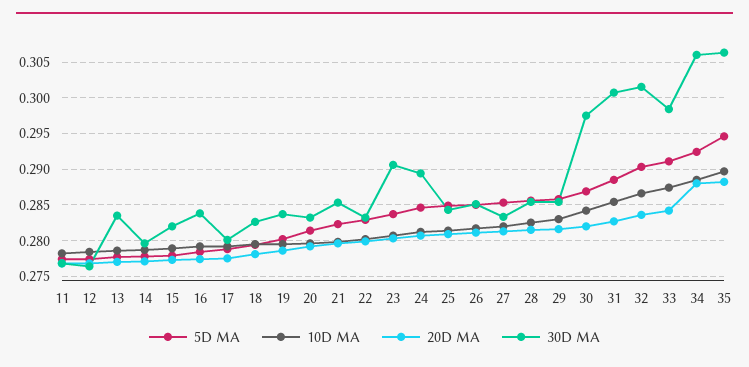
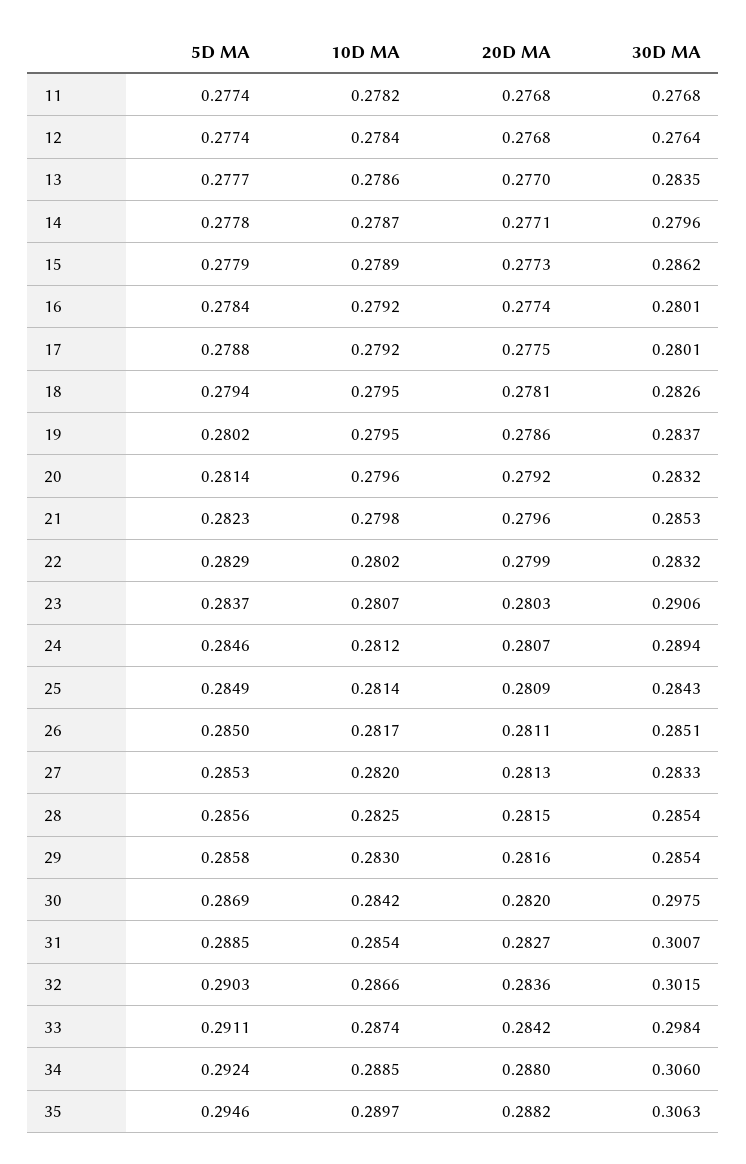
30D MA, 15: 0.282 -> 0.2862
30D MA, 16: 0.284 -> 0.2801

